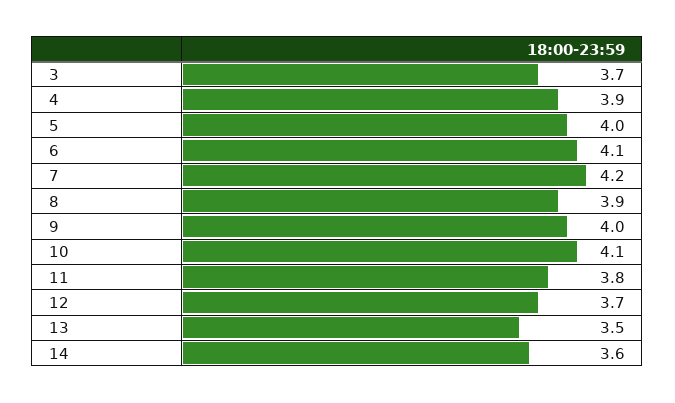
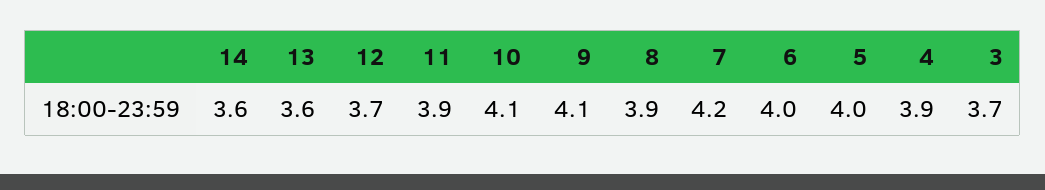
6: 4.1 -> 4
9: 4 -> 4.1
11: 3.8 -> 3.9
13: 3.5 -> 3.6

